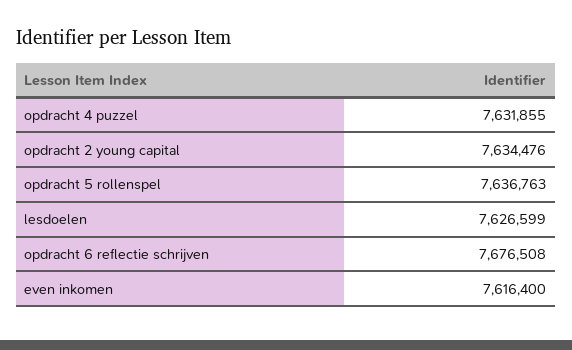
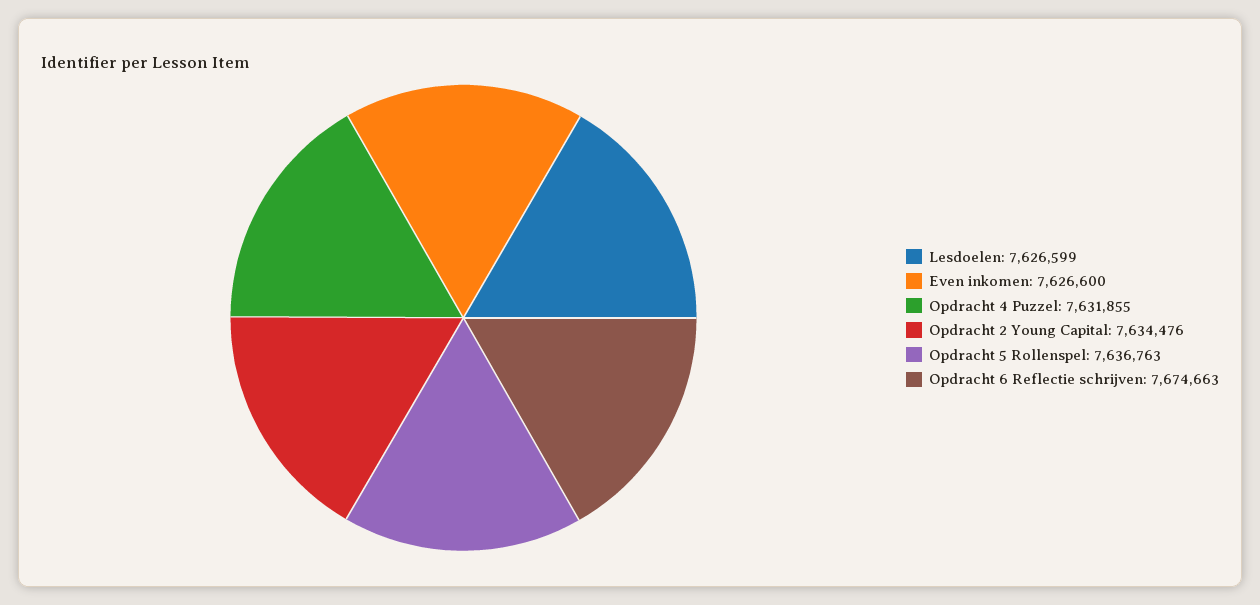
opdracht 6 reflectie schrijven: 7676508 -> 7674663
even inkomen: 7616400 -> 7626600

